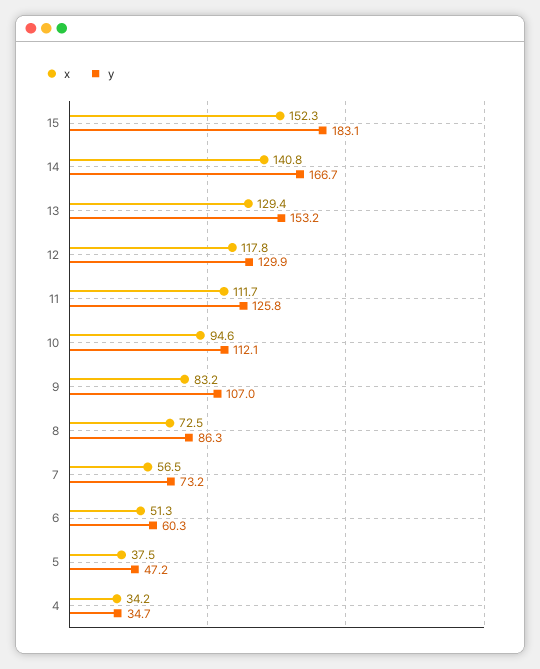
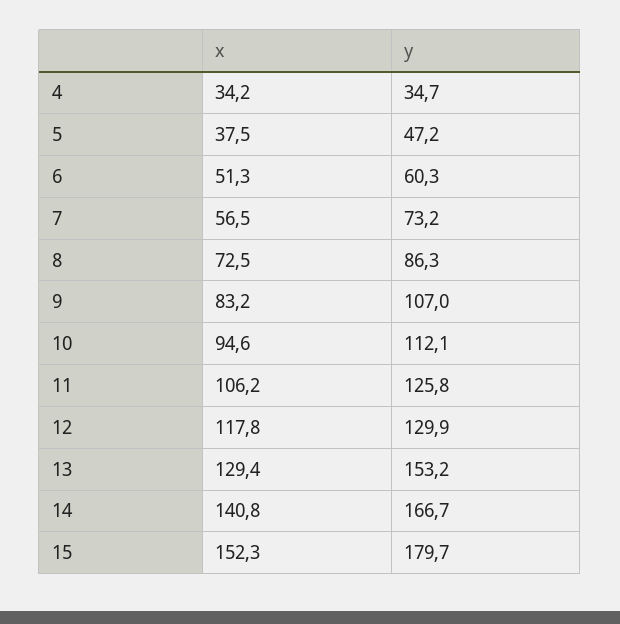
y, 15: 183.1 -> 179.7
x, 11: 111.7 -> 106.2

